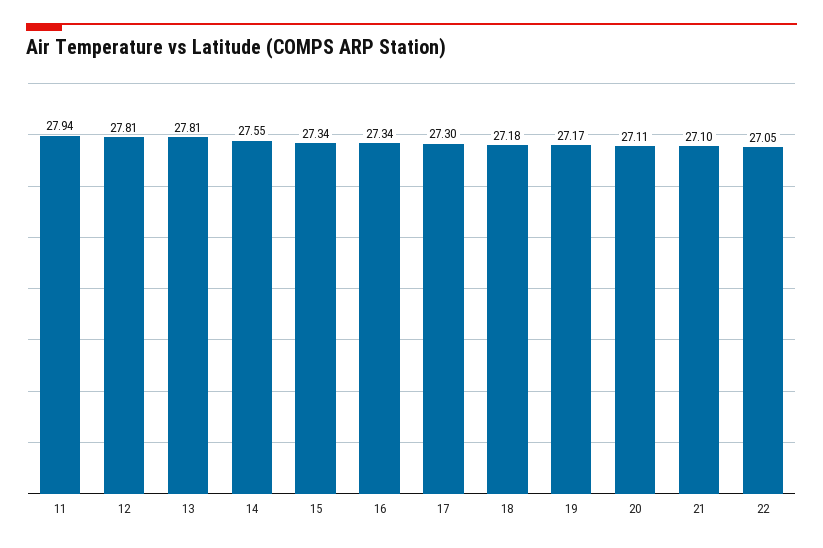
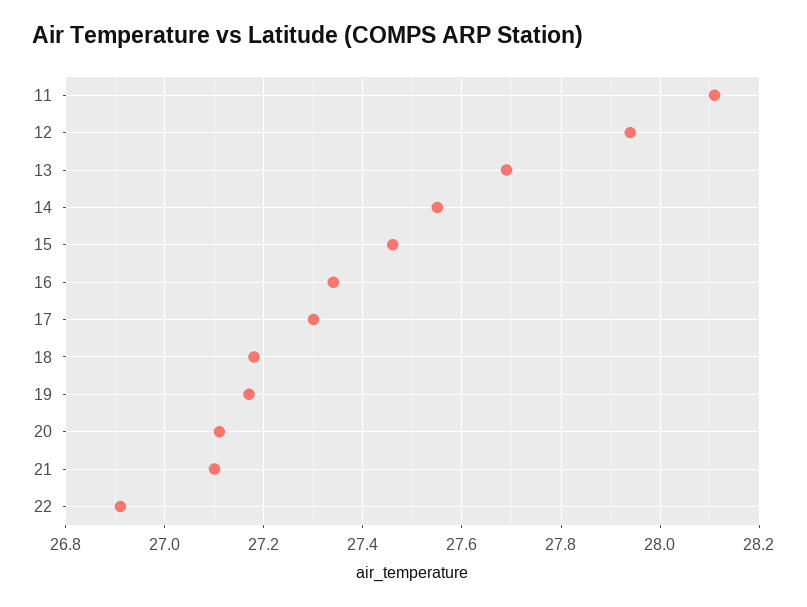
11: 27.94 -> 28.1
12: 27.81 -> 27.95
13: 27.81 -> 27.7
15: 27.34 -> 27.45
22: 27.05 -> 26.9

